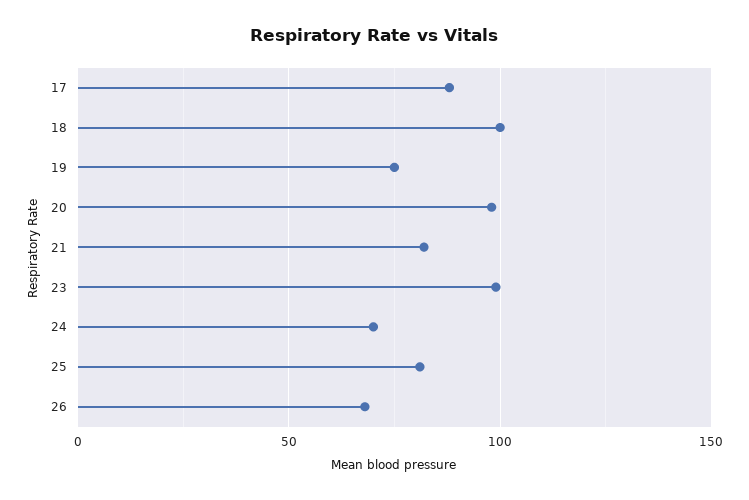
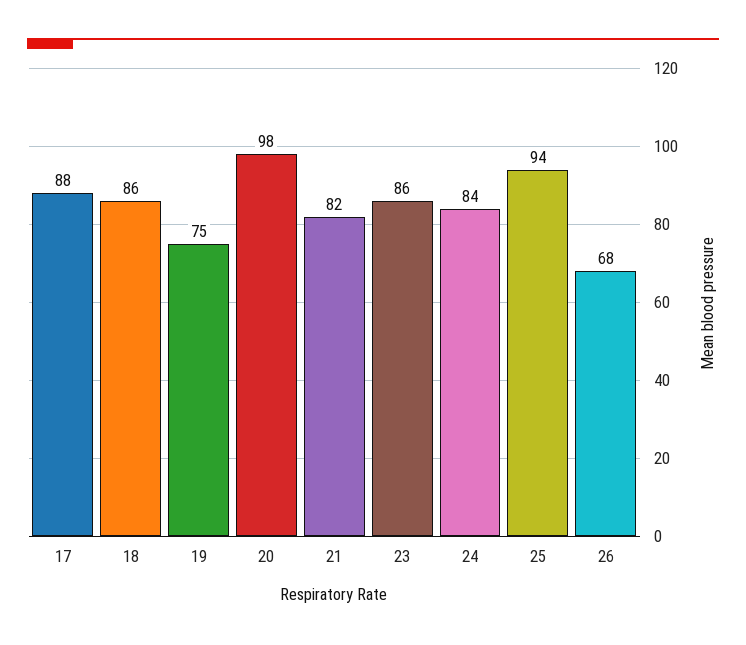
18: 100 -> 86
23: 100 -> 86
24: 70 -> 84
25: 80 -> 94

